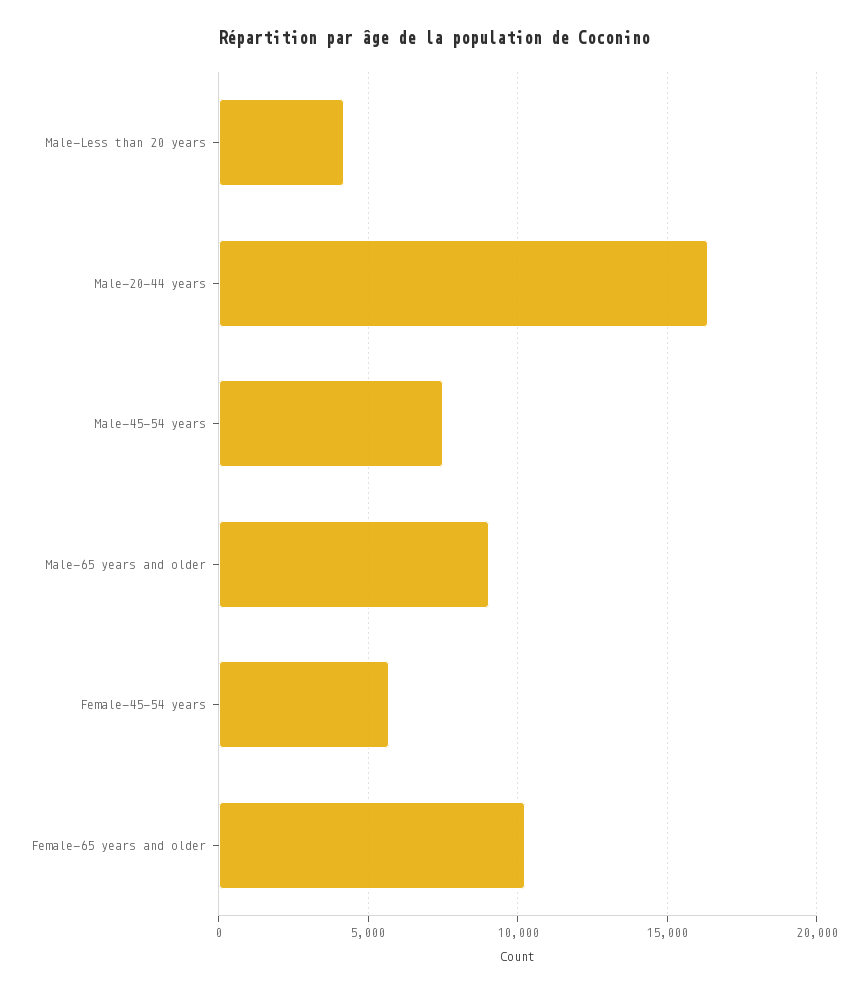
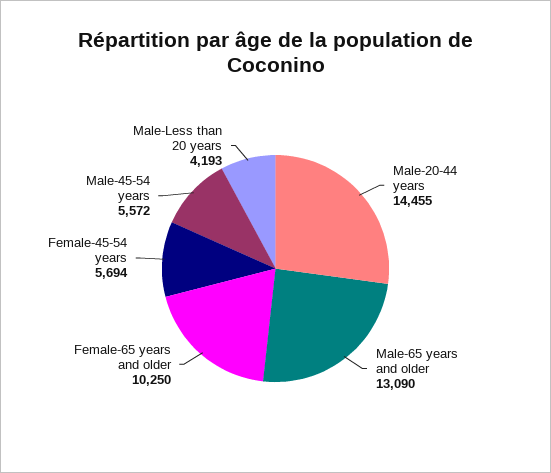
Male-20-44 years: 16500 -> 14455
Male-45-54 years: 7500 -> 5572
Male-65 years and older: 9000 -> 13090

